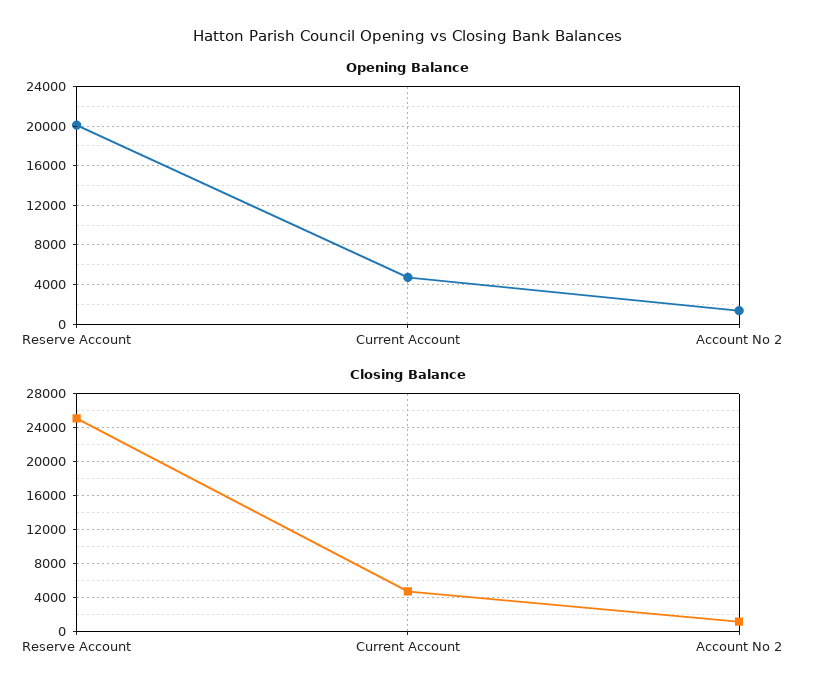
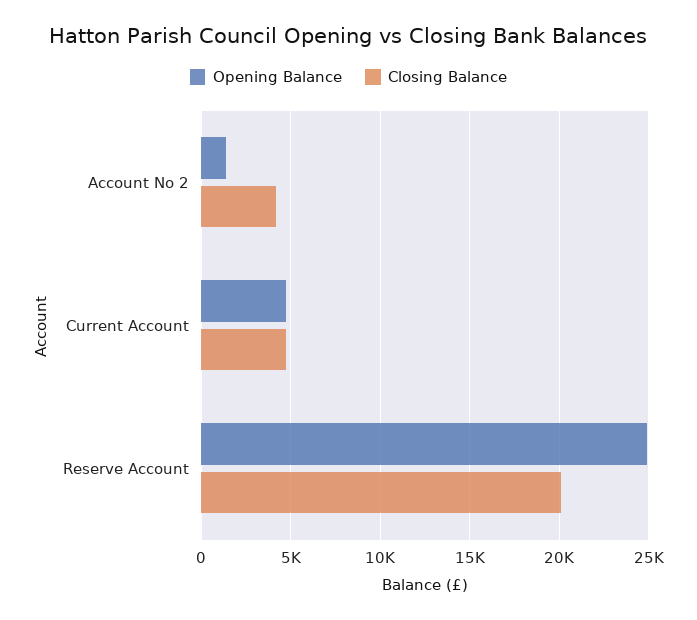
Opening Balance, Reserve Account: 20000 -> 25000
Closing Balance, Reserve Account: 25000 -> 20000
Closing Balance, Account No 2: 1000 -> 4000

